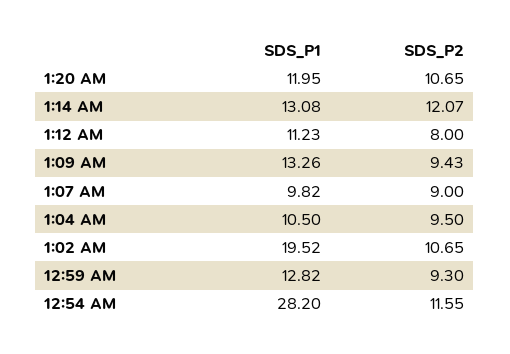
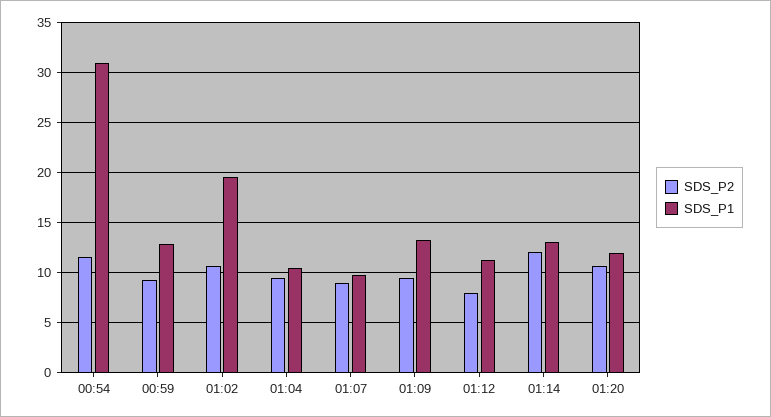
SDS_P1, 12:54 AM: 28.2 -> 31

